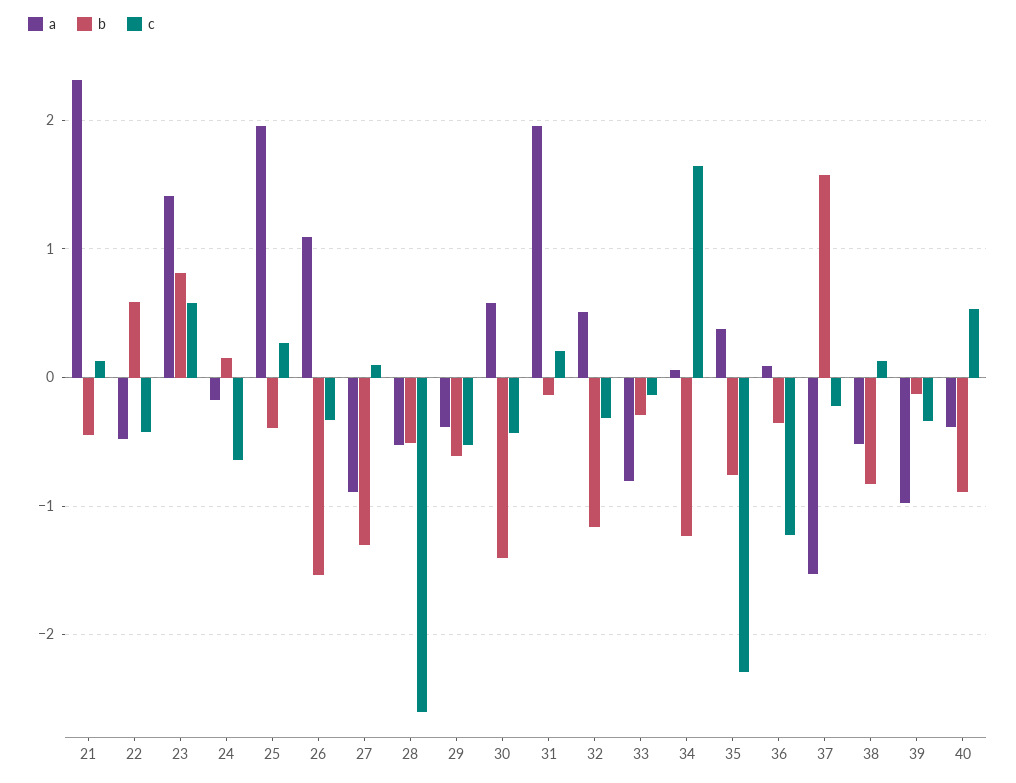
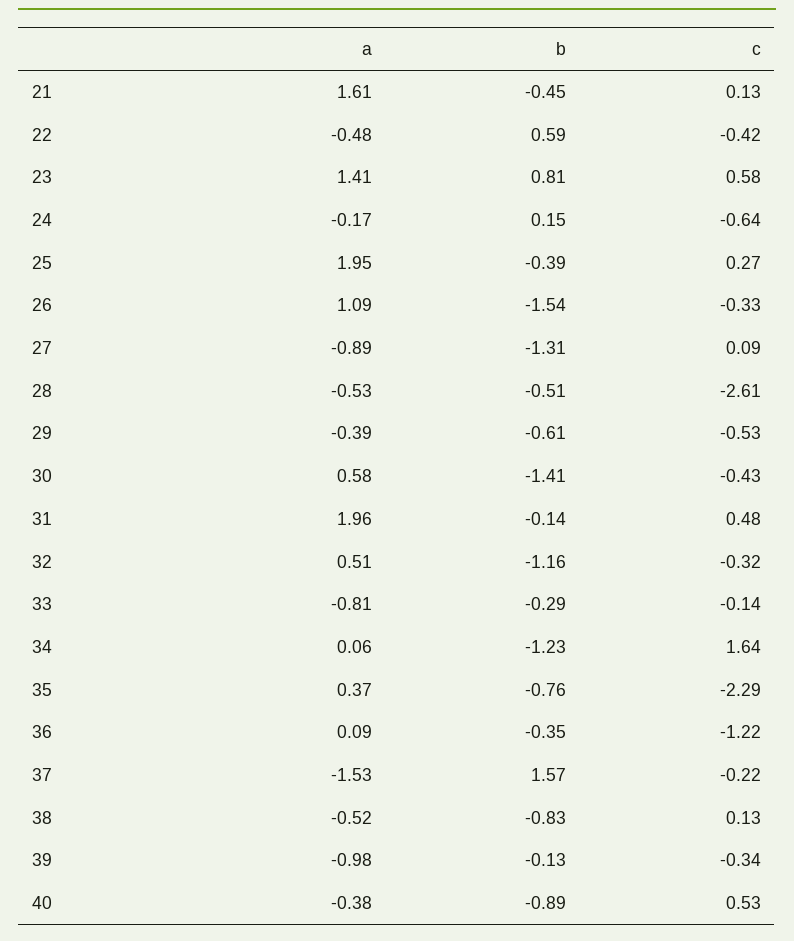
a, 21: 2.3 -> 1.61
c, 31: 0.2 -> 0.48

